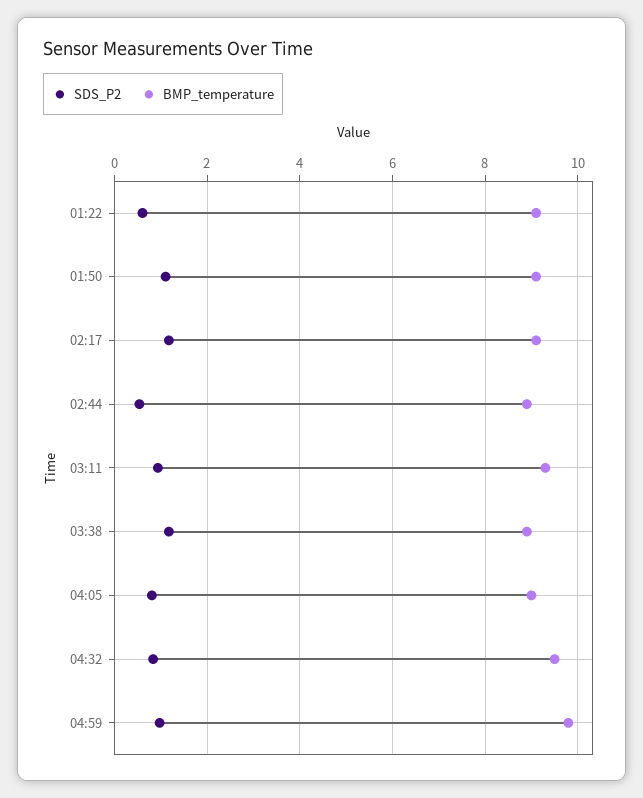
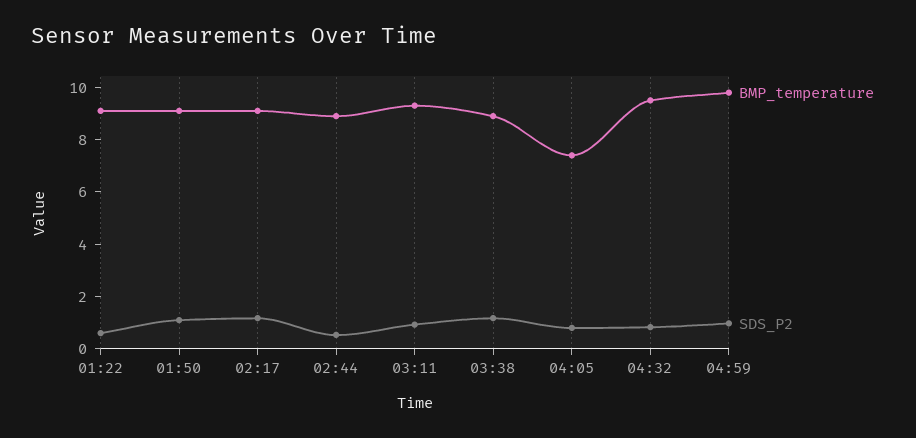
BMP_temperature, 04:05: 9 -> 7.5

